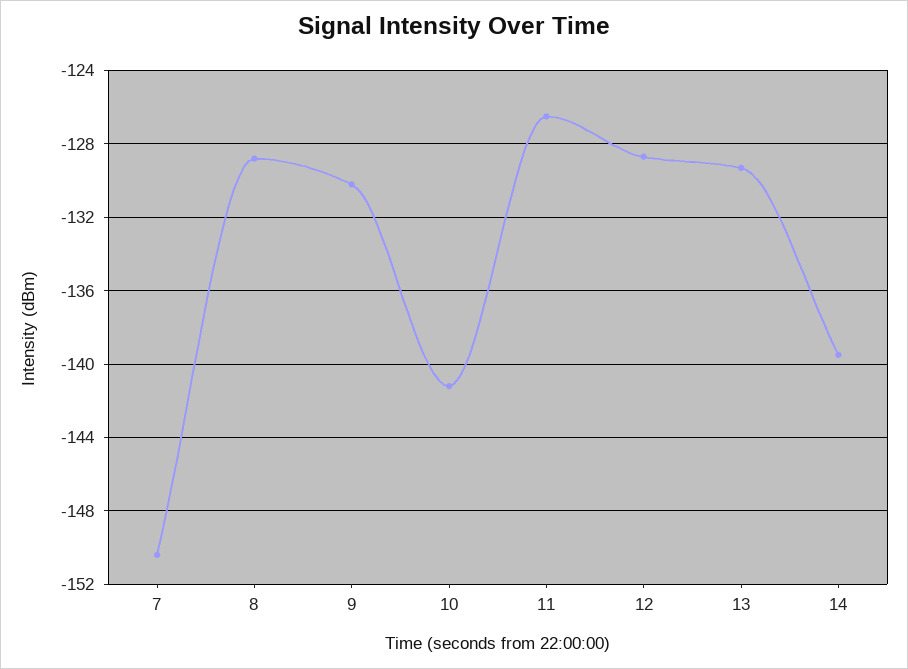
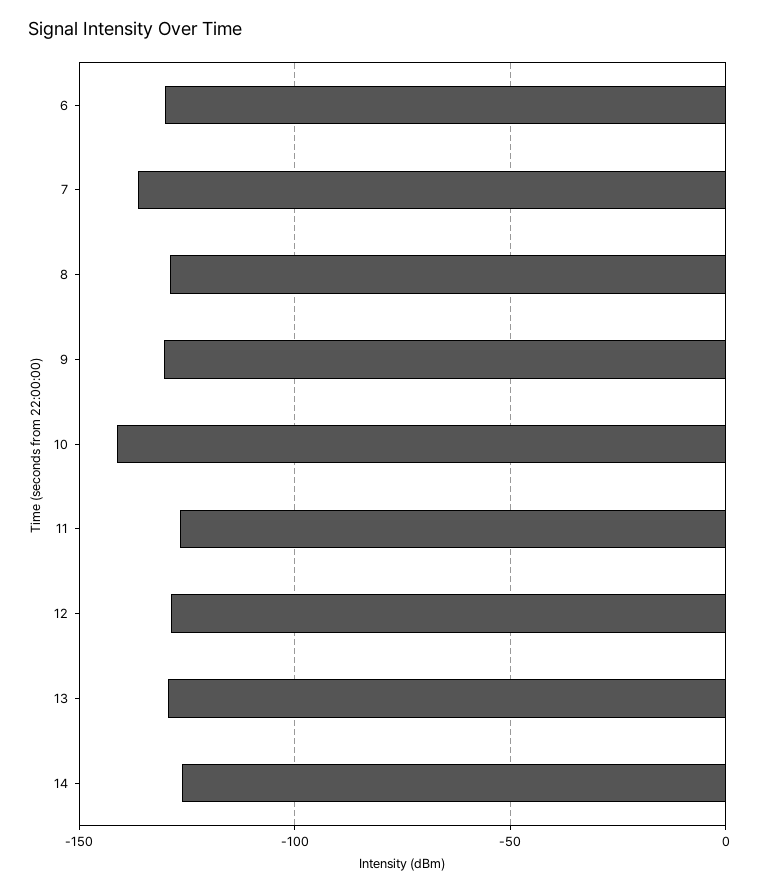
7: -150.5 -> -135
14: -139.5 -> -125
6: none -> -130

